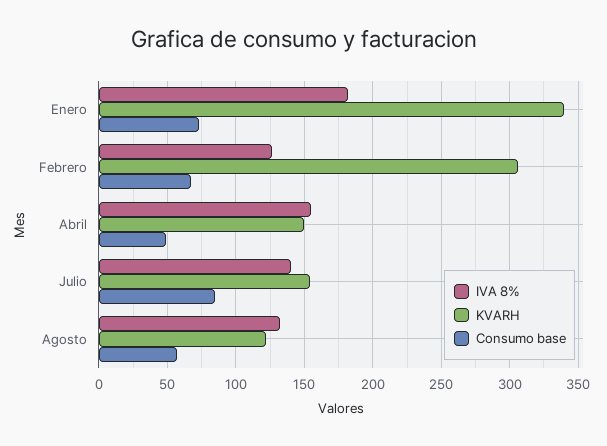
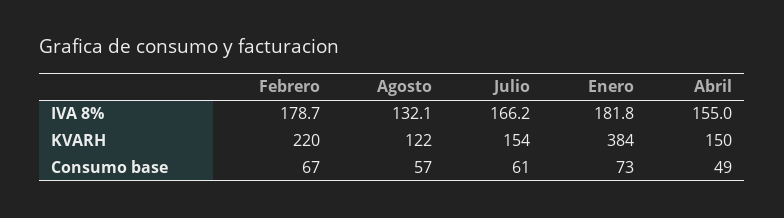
KVARH, Enero: 340 -> 384
IVA 8%, Febrero: 125 -> 178.7
KVARH, Febrero: 305 -> 220
IVA 8%, Julio: 140 -> 166.2
Consumo base, Julio: 85 -> 61

